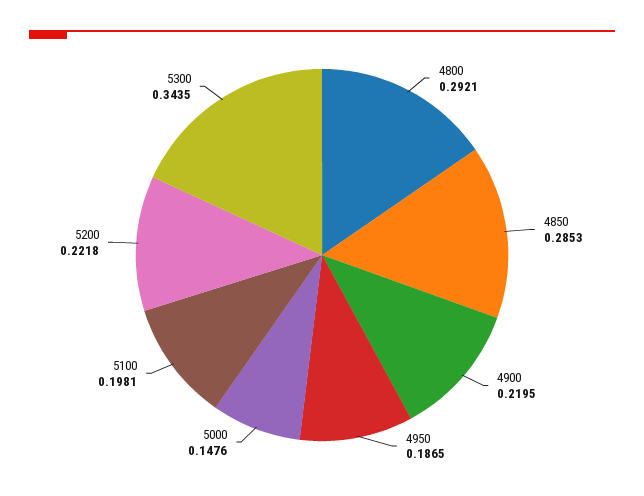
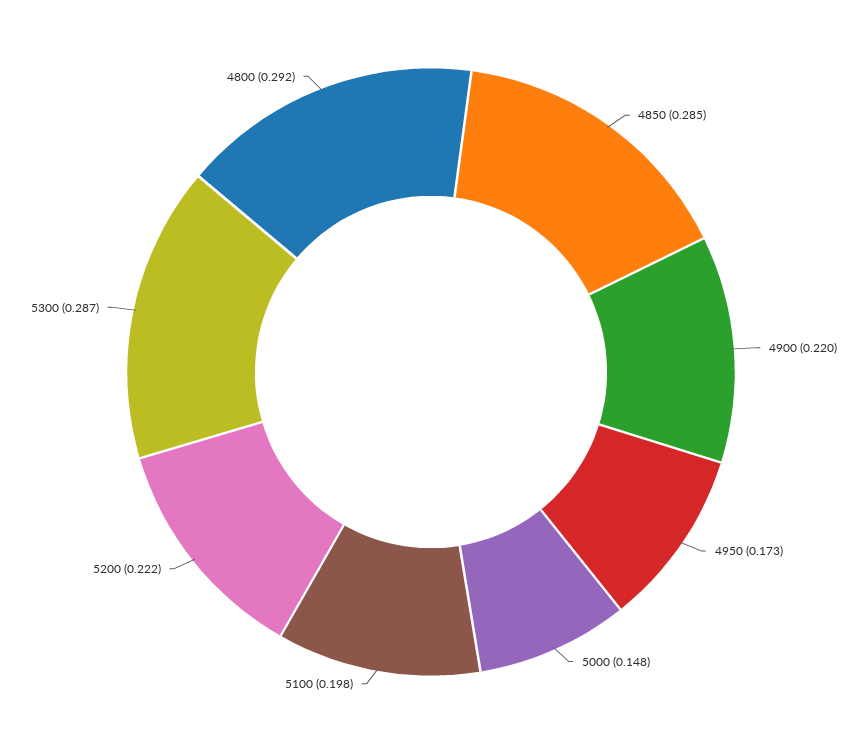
4950: 0.1865 -> 0.173
5300: 0.3435 -> 0.287

